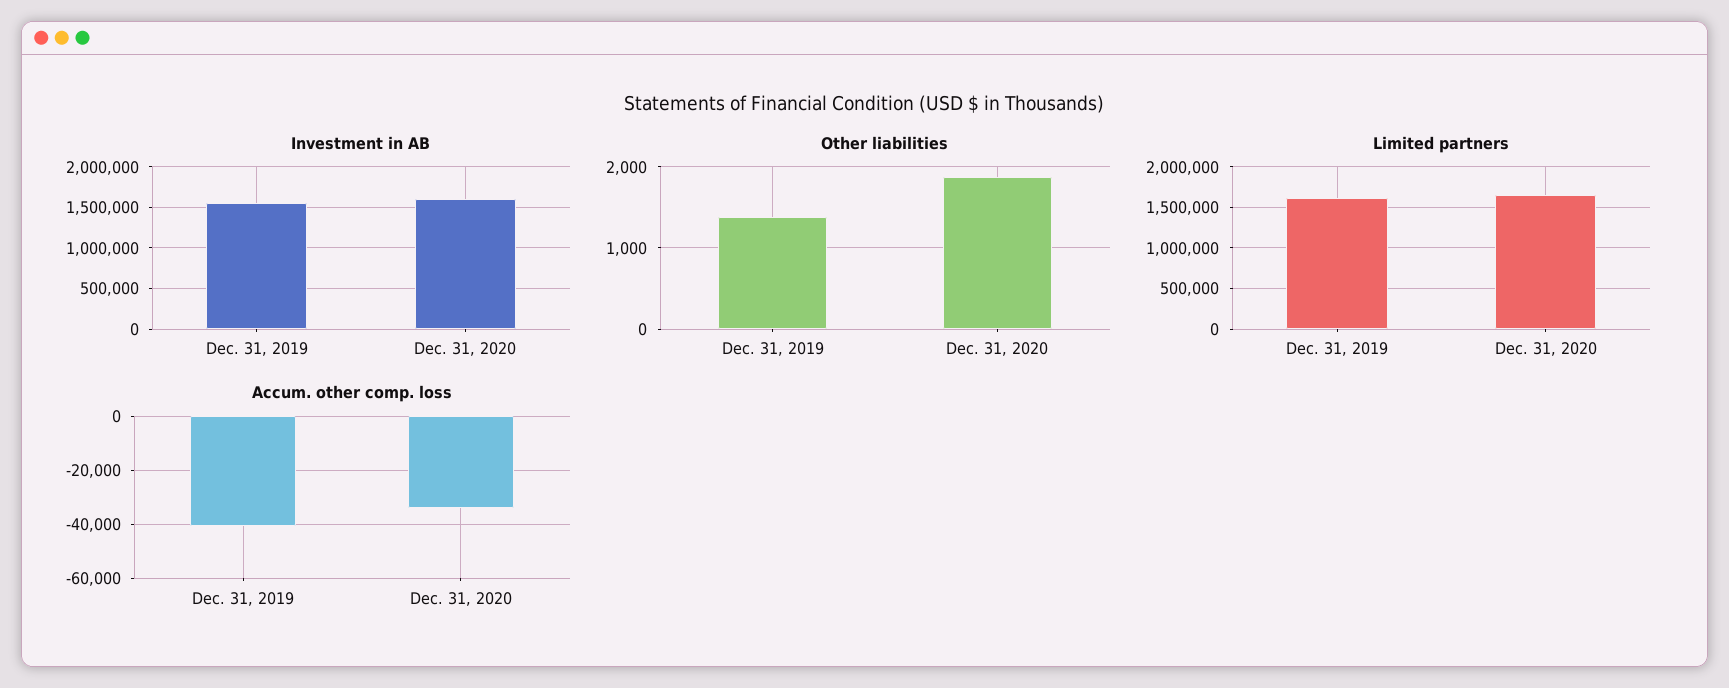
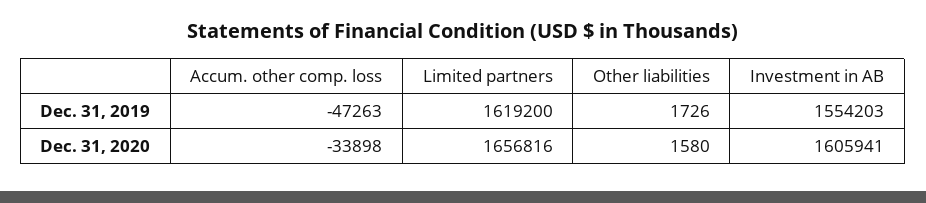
Other liabilities, Dec. 31, 2019: 1400 -> 1726
Other liabilities, Dec. 31, 2020: 1900 -> 1580
Accum. other comp. loss, Dec. 31, 2019: -40000 -> -47263

